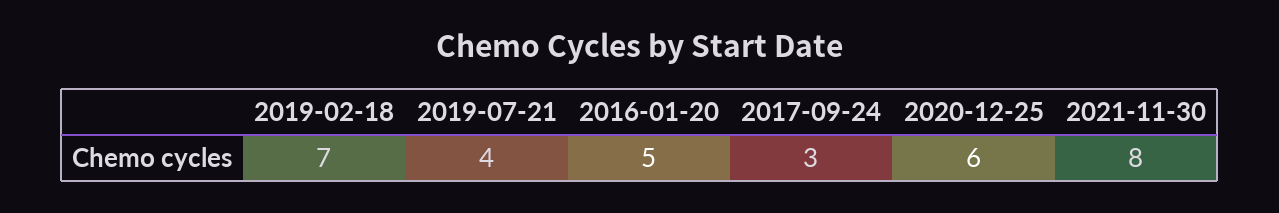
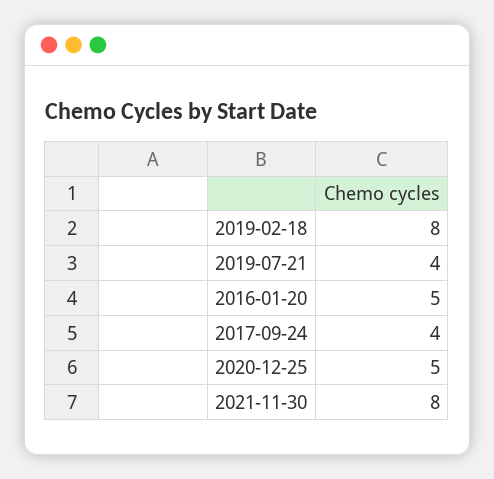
2019-02-18: 7 -> 8
2017-09-24: 3 -> 4
2020-12-25: 6 -> 5

